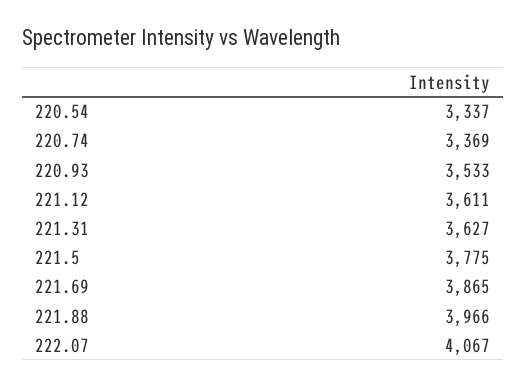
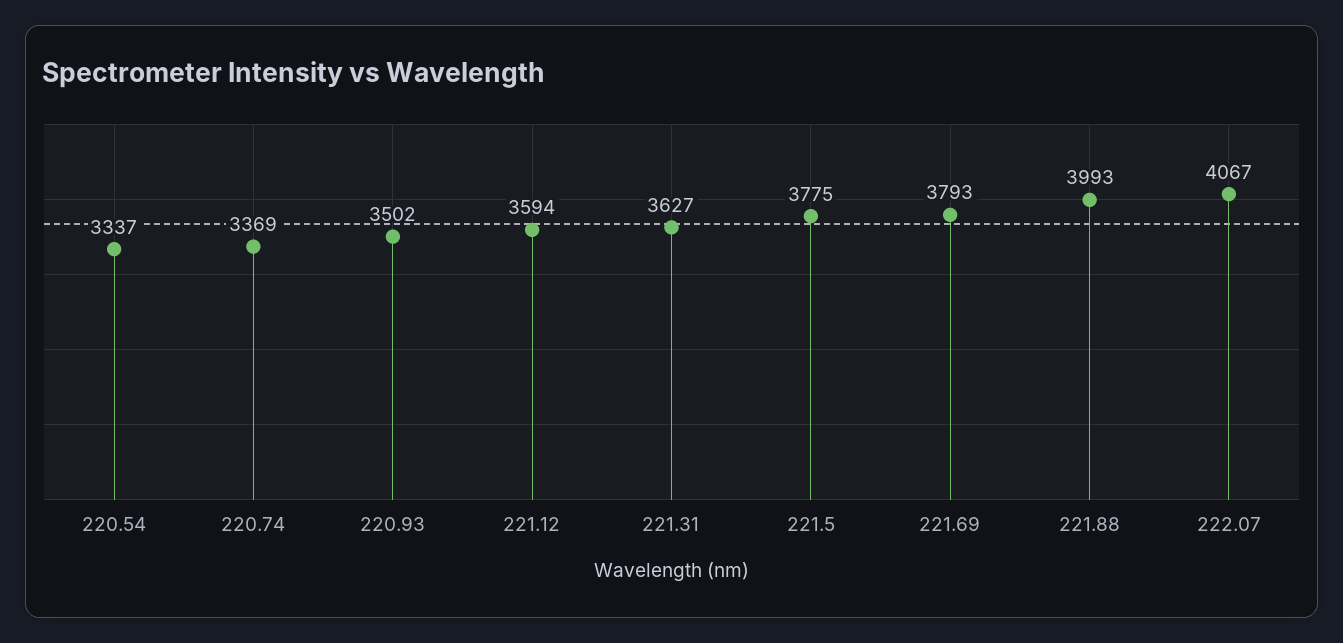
220.93: 3533 -> 3502
221.12: 3611 -> 3594
221.69: 3865 -> 3793
221.88: 3966 -> 3993

